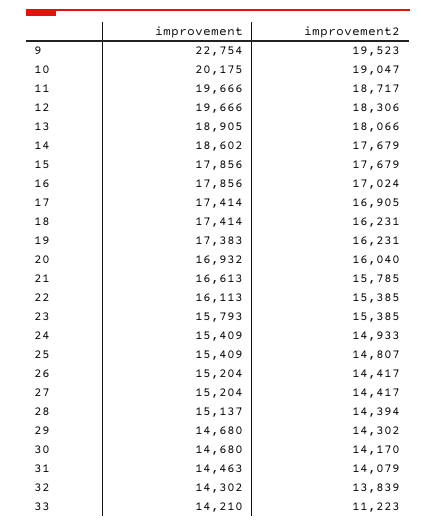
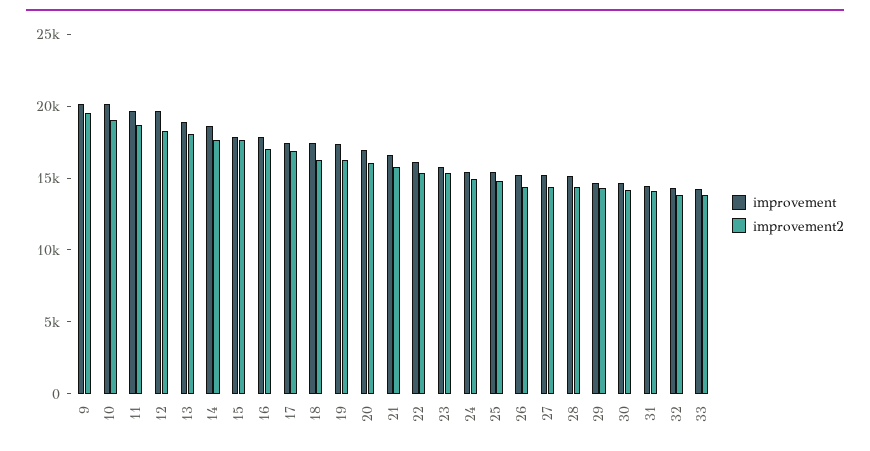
improvement, 9: 22754 -> 20000
improvement2, 33: 11223 -> 14000

